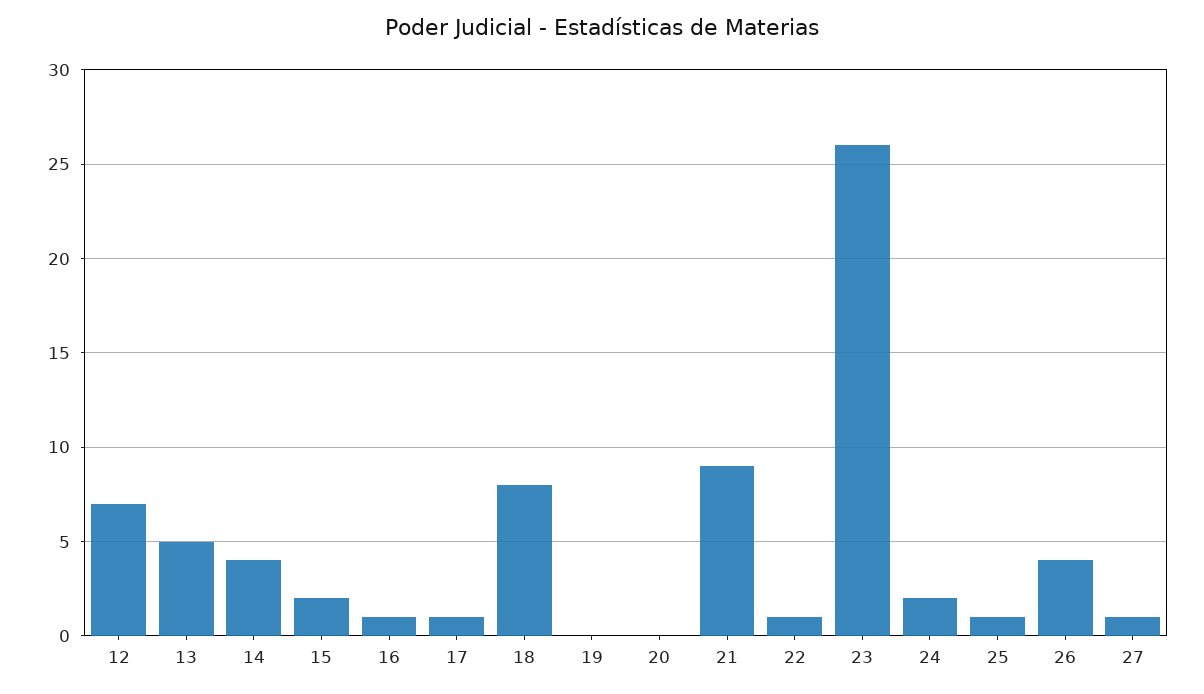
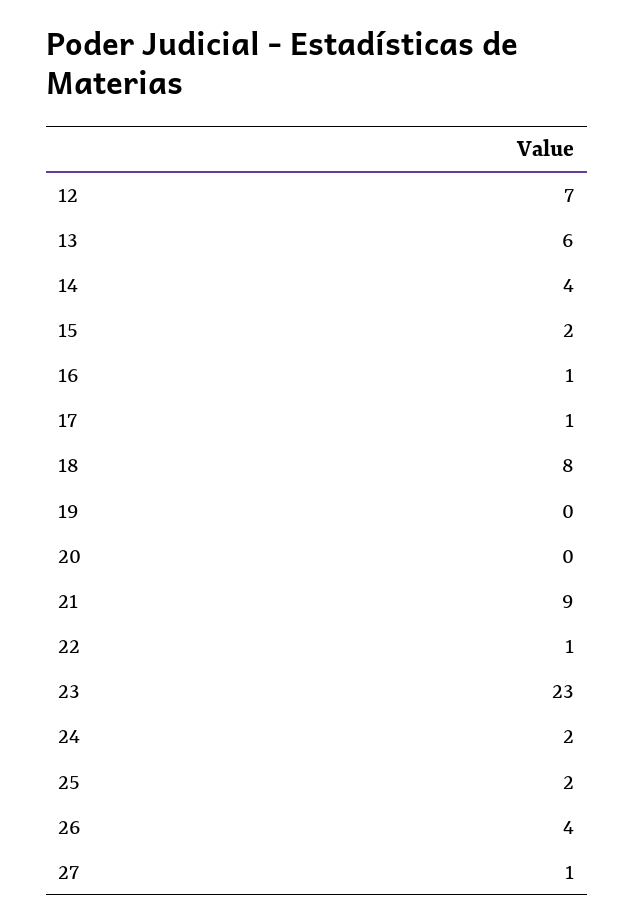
13: 5 -> 6
23: 26 -> 23
25: 1 -> 2

